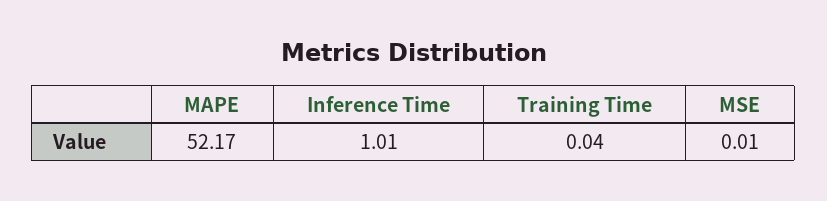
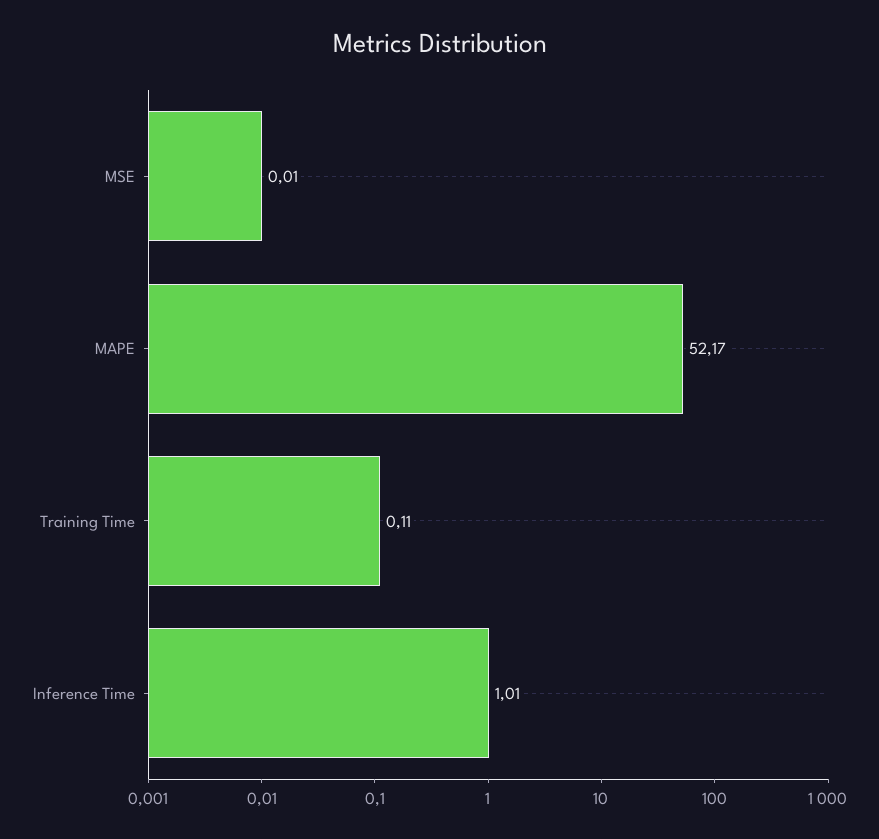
Training Time: 0.04 -> 0.11

